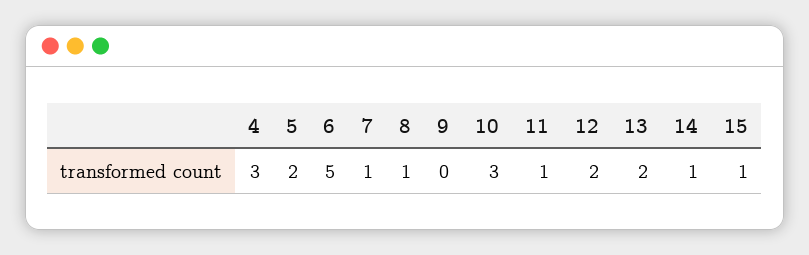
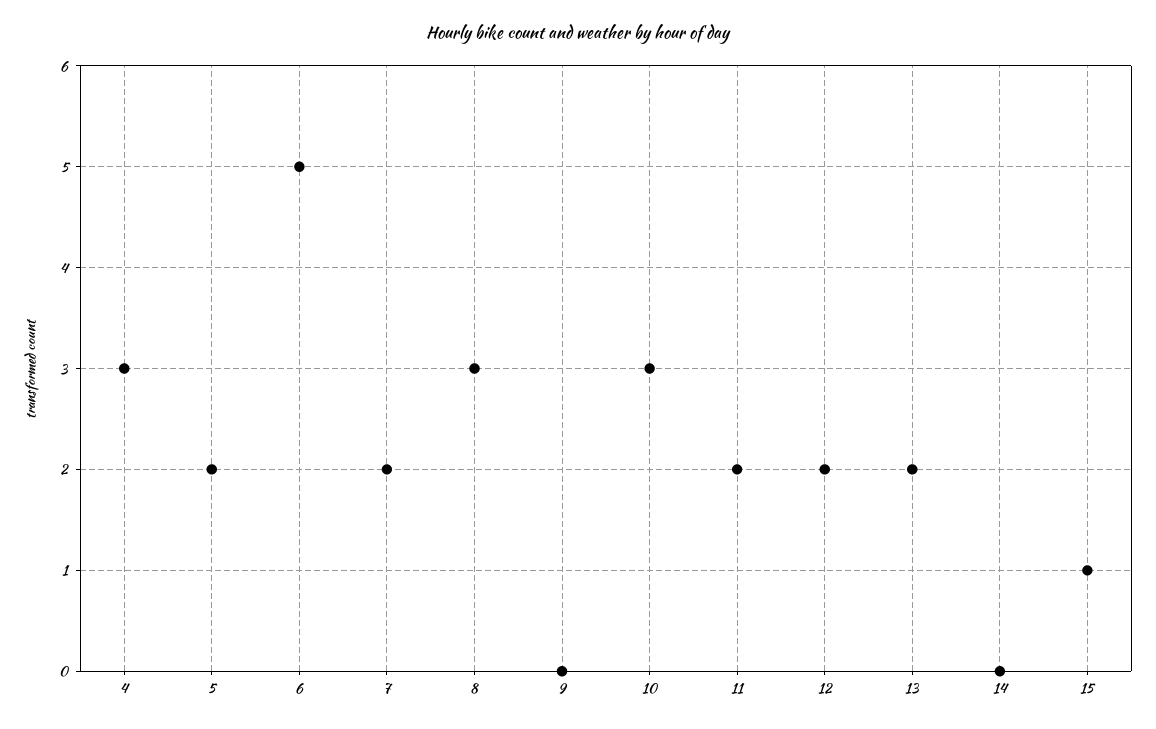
7: 1 -> 2
8: 1 -> 3
11: 1 -> 2
14: 1 -> 0

